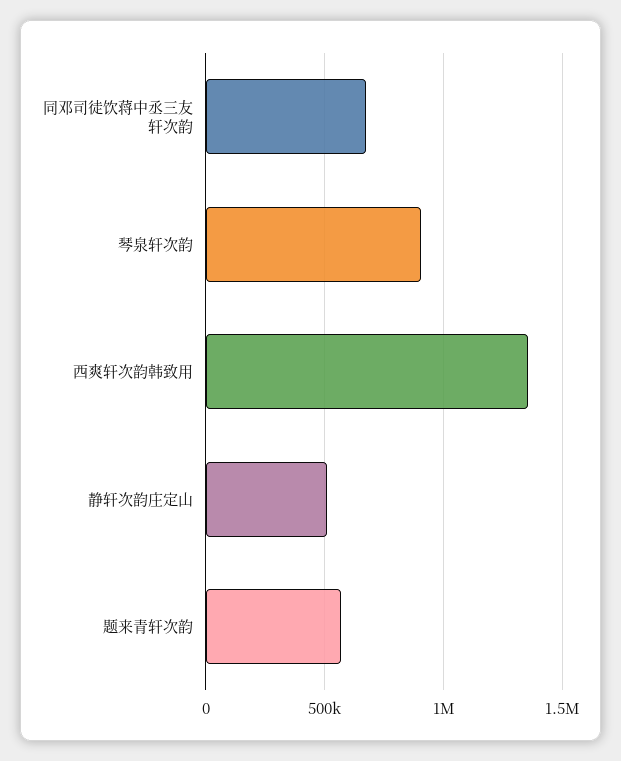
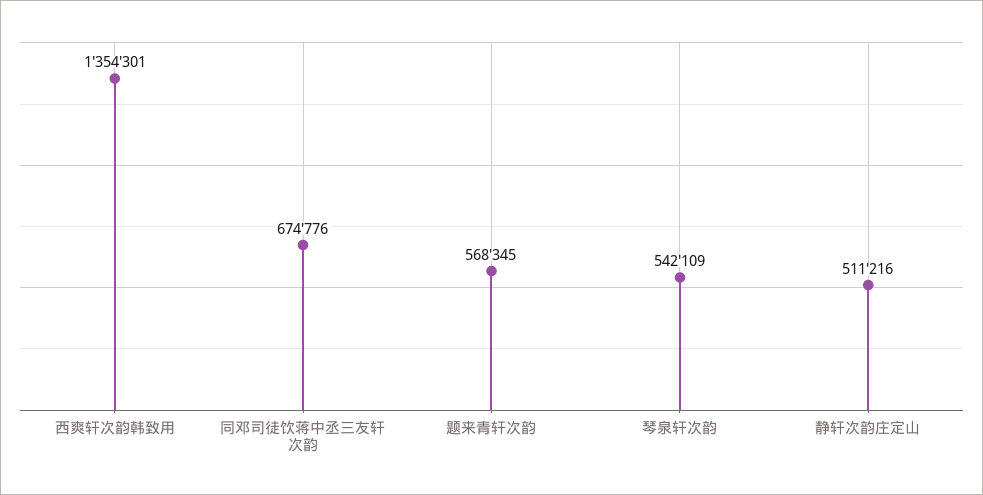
琴泉轩次韵: 900000 -> 542109

